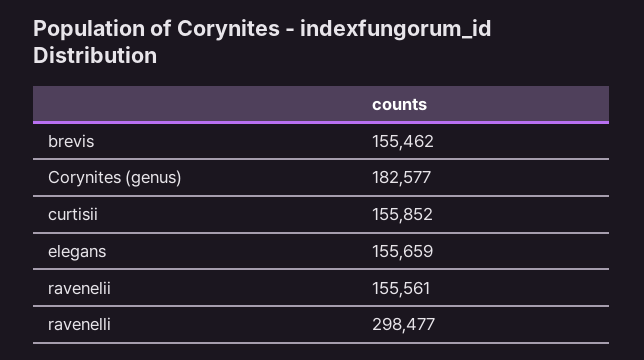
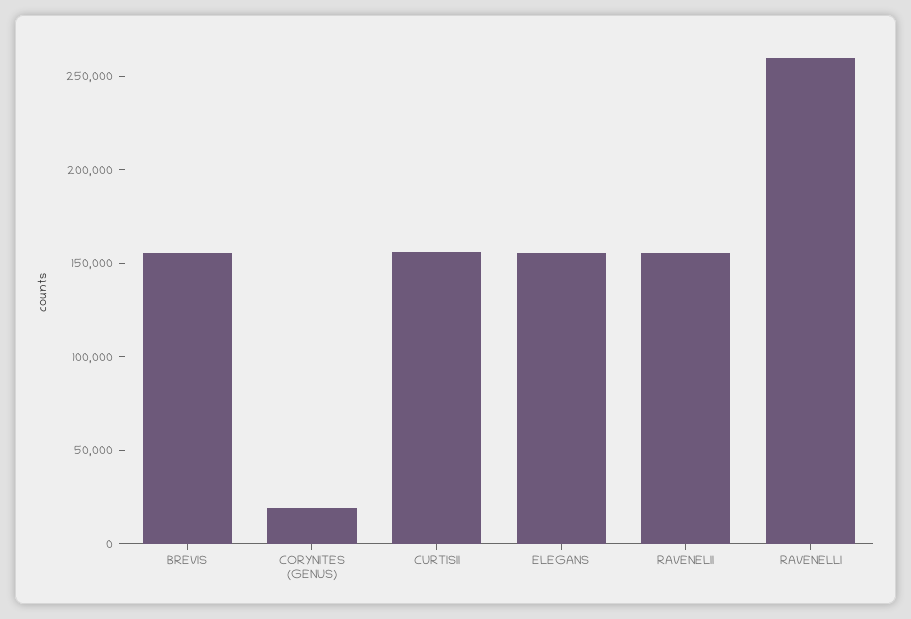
Corynites (genus): 182577 -> 20000
ravenelli: 298477 -> 260000

